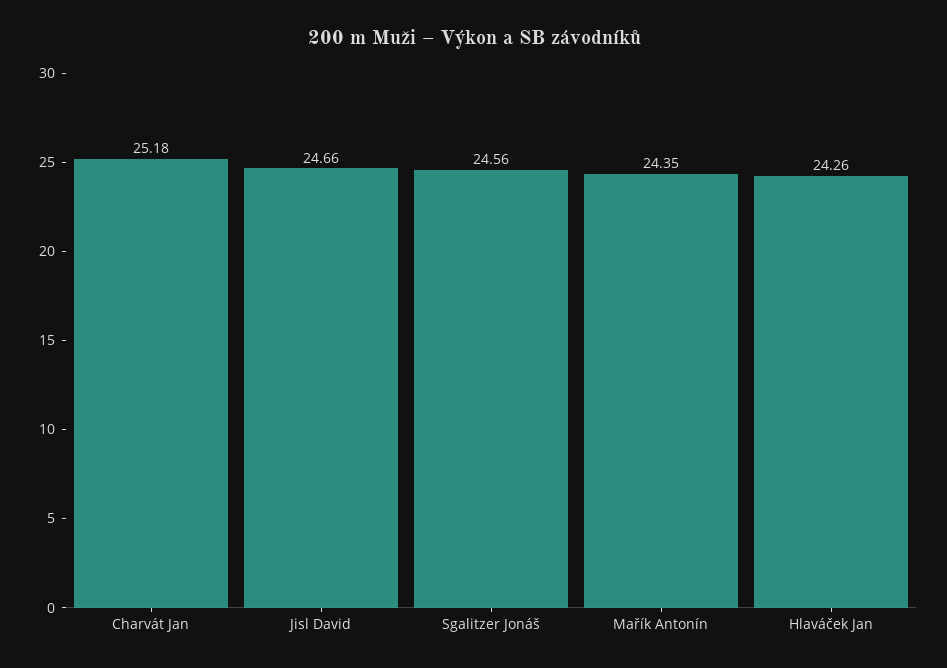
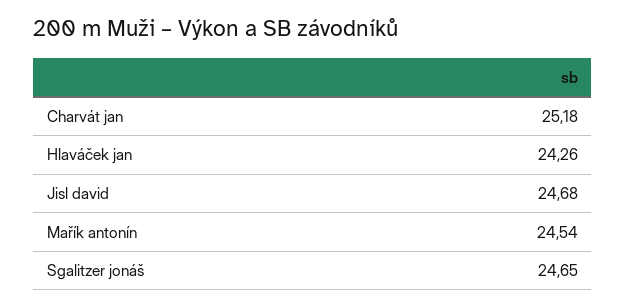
Jisl David: 24.66 -> 24.68
Sgalitzer Jonáš: 24.56 -> 24.65
Mařík Antonín: 24.35 -> 24.54

